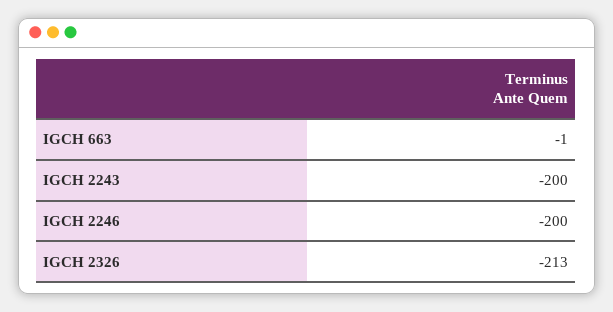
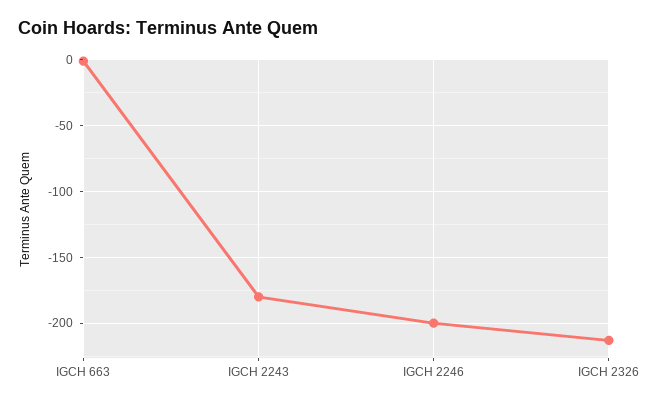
IGCH 2243: -200 -> -180

